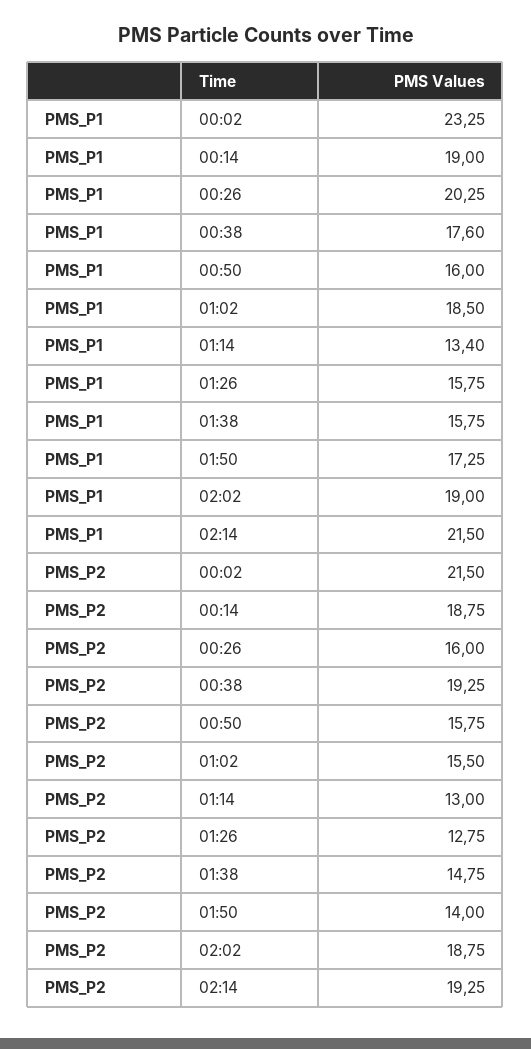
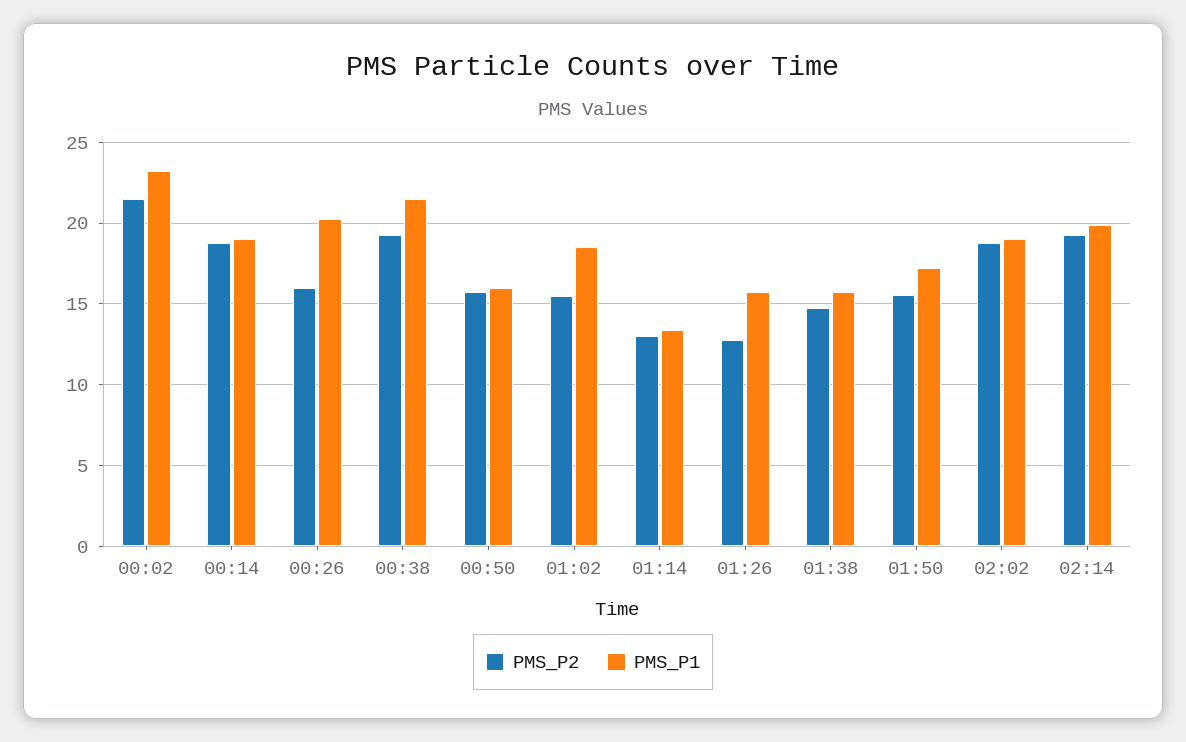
PMS_P1, 00:38: 17.6 -> 21.5
PMS_P1, 02:14: 21.5 -> 20
PMS_P2, 01:50: 14 -> 15.5

